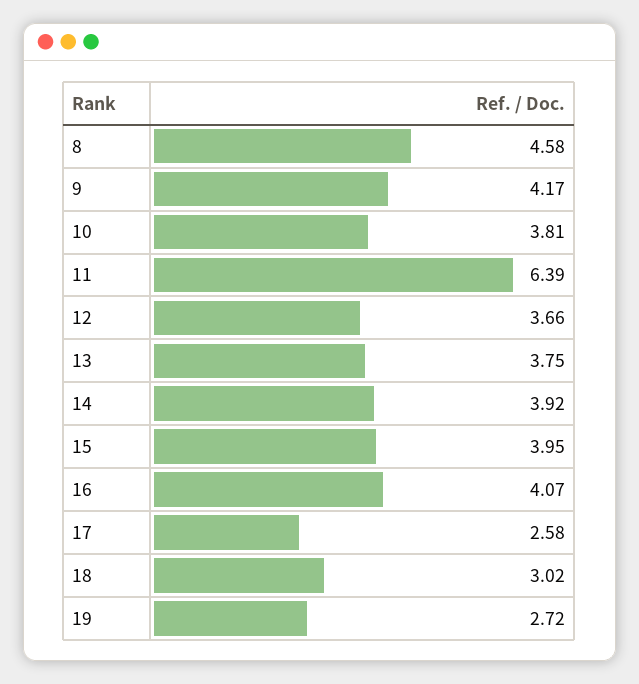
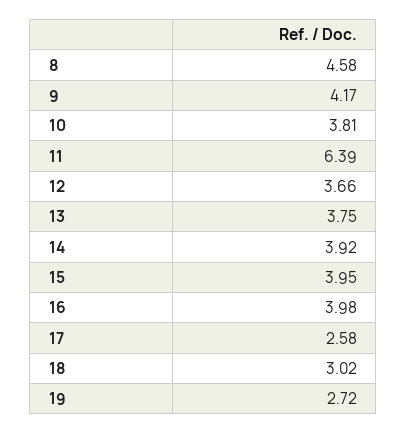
16: 4.07 -> 3.98

